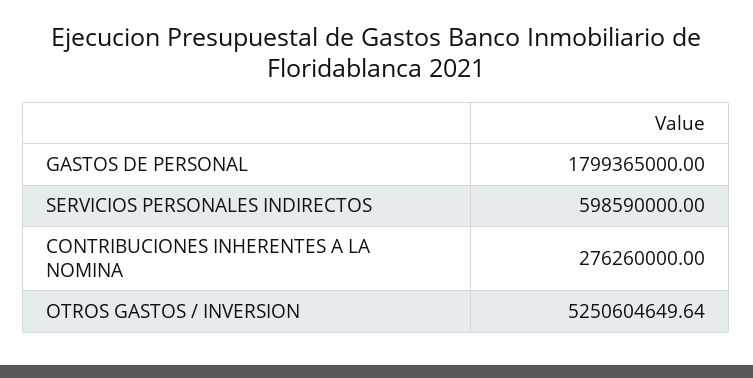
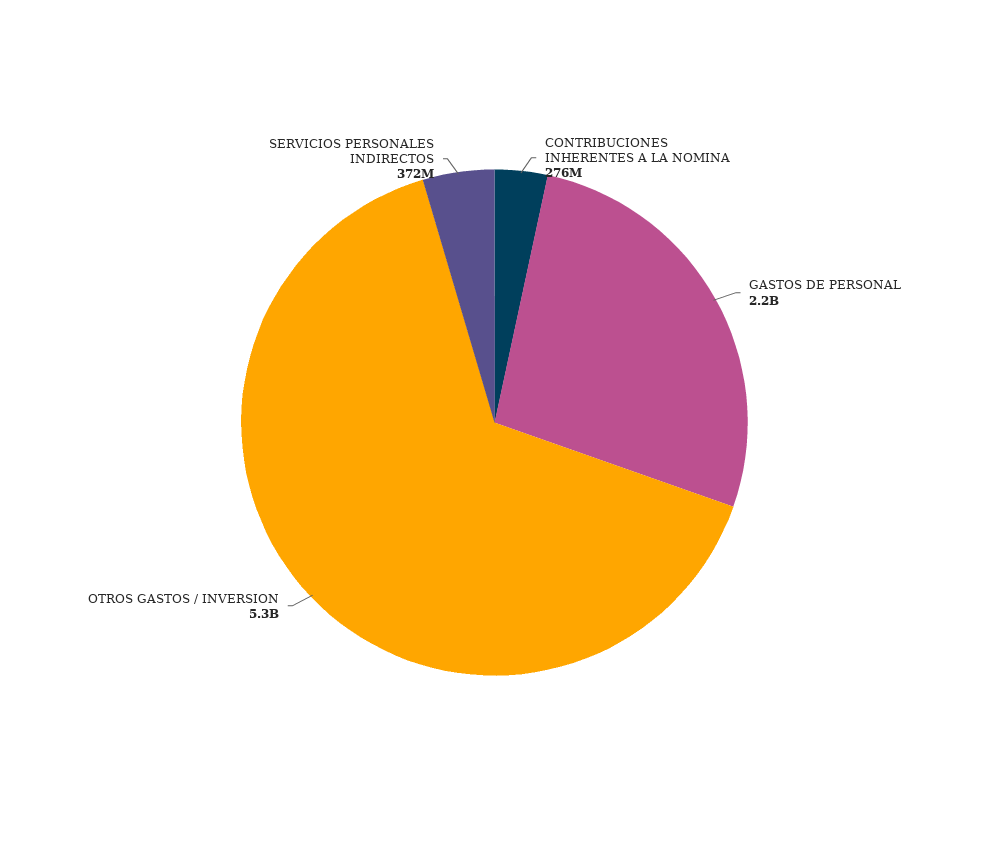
GASTOS DE PERSONAL: 1799365000 -> 2200000000
SERVICIOS PERSONALES INDIRECTOS: 598590000 -> 372000000

